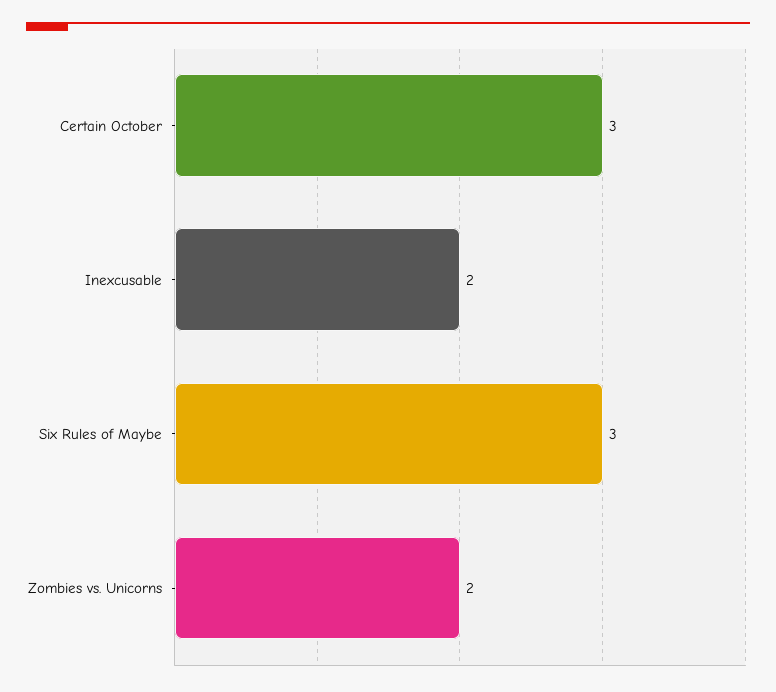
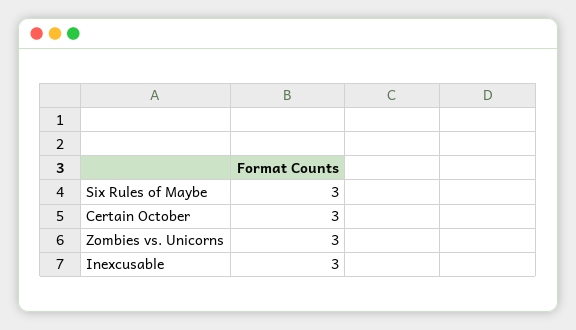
Inexcusable: 2 -> 3
Zombies vs. Unicorns: 2 -> 3

